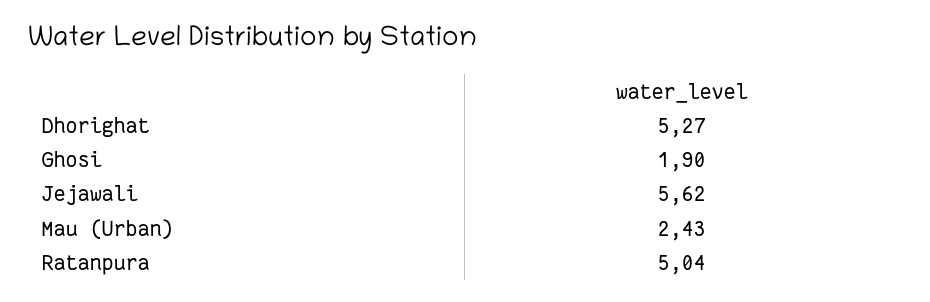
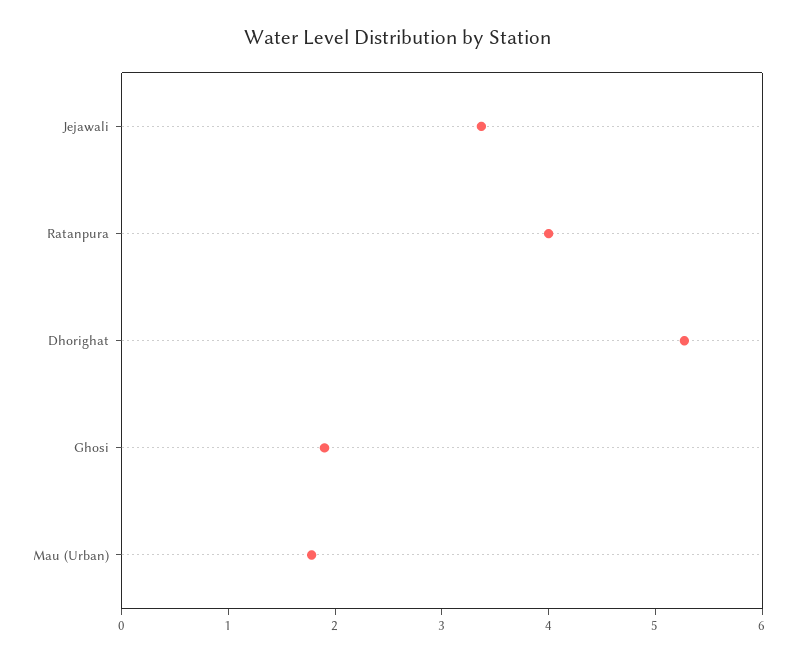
Jejawali: 5.62 -> 3.4
Mau (Urban): 2.43 -> 1.8
Ratanpura: 5.04 -> 4

